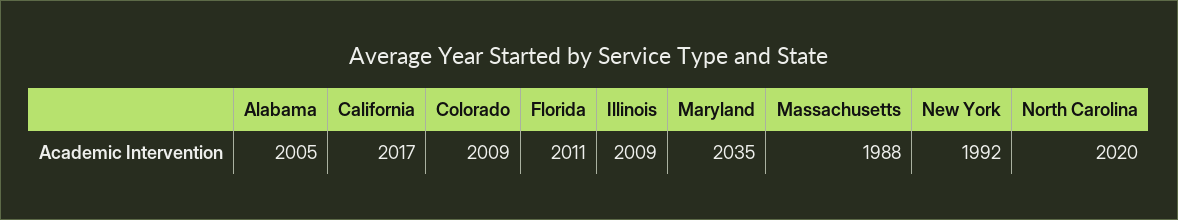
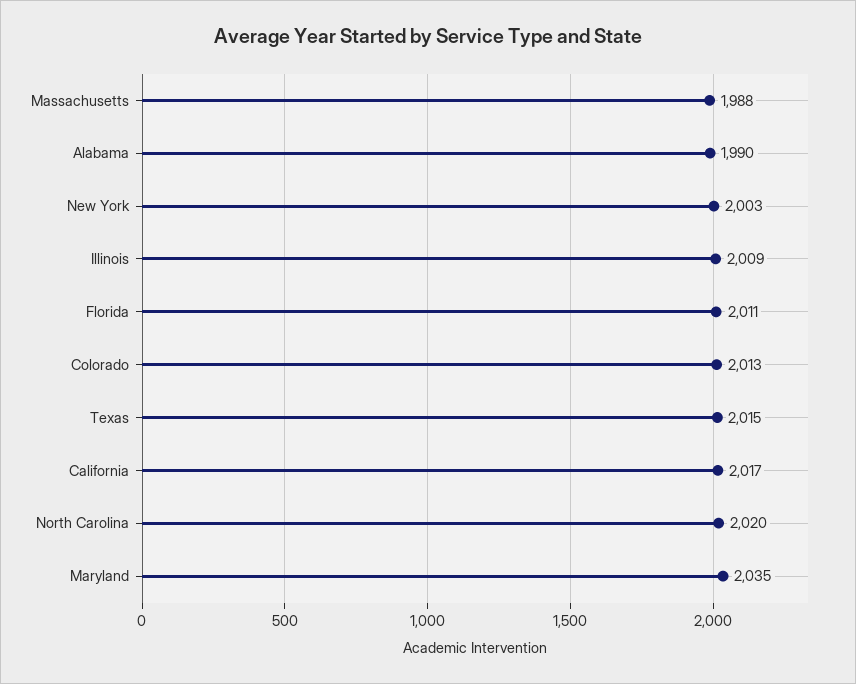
Alabama: 2005 -> 1990
Colorado: 2009 -> 2013
New York: 1992 -> 2003
Texas: none -> 2015

